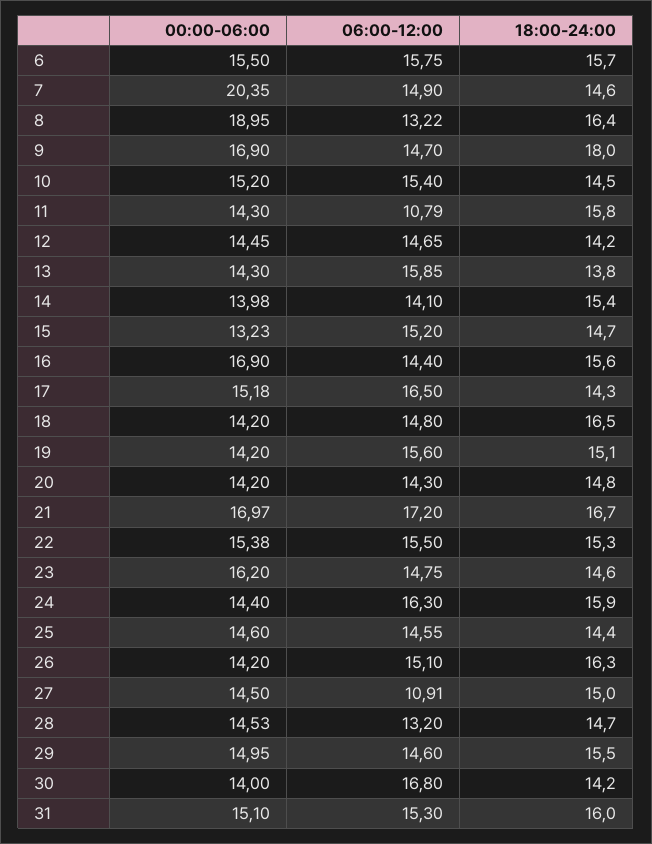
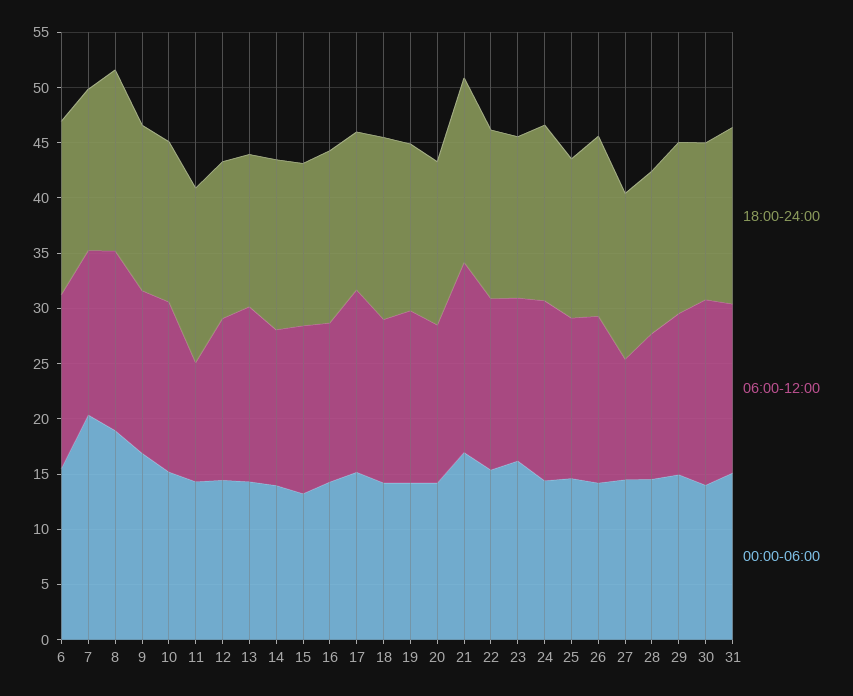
06:00-12:00, 8: 13.22 -> 16
18:00-24:00, 9: 18 -> 15
00:00-06:00, 16: 16.9 -> 14

